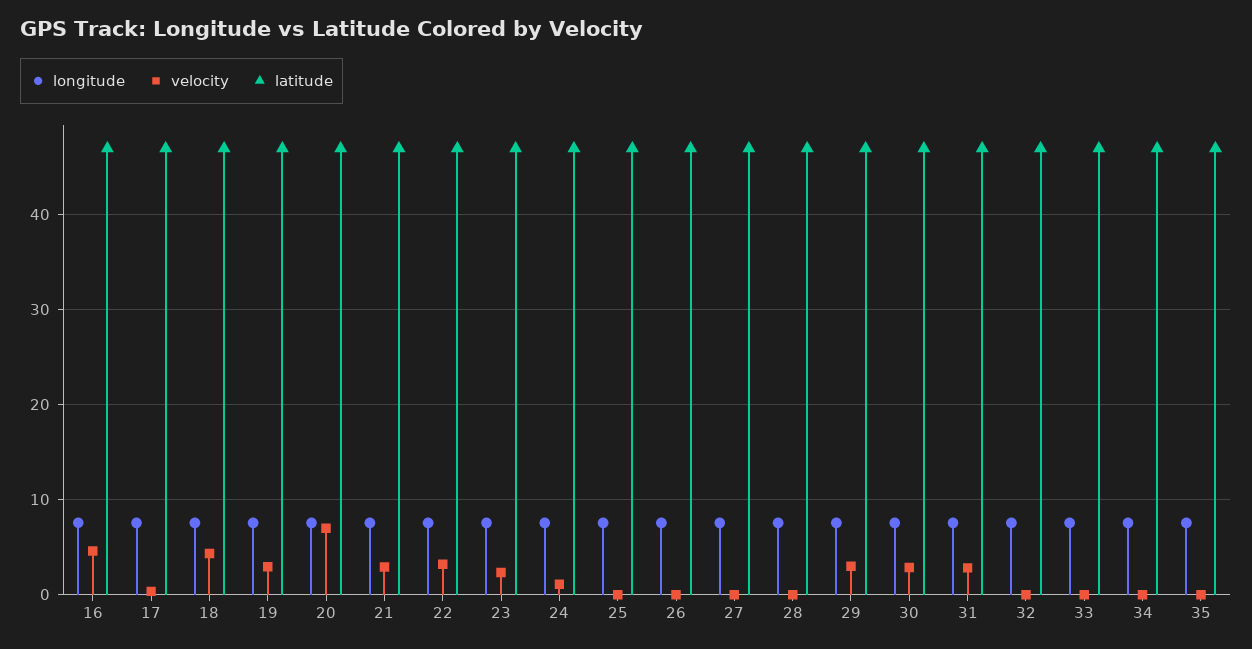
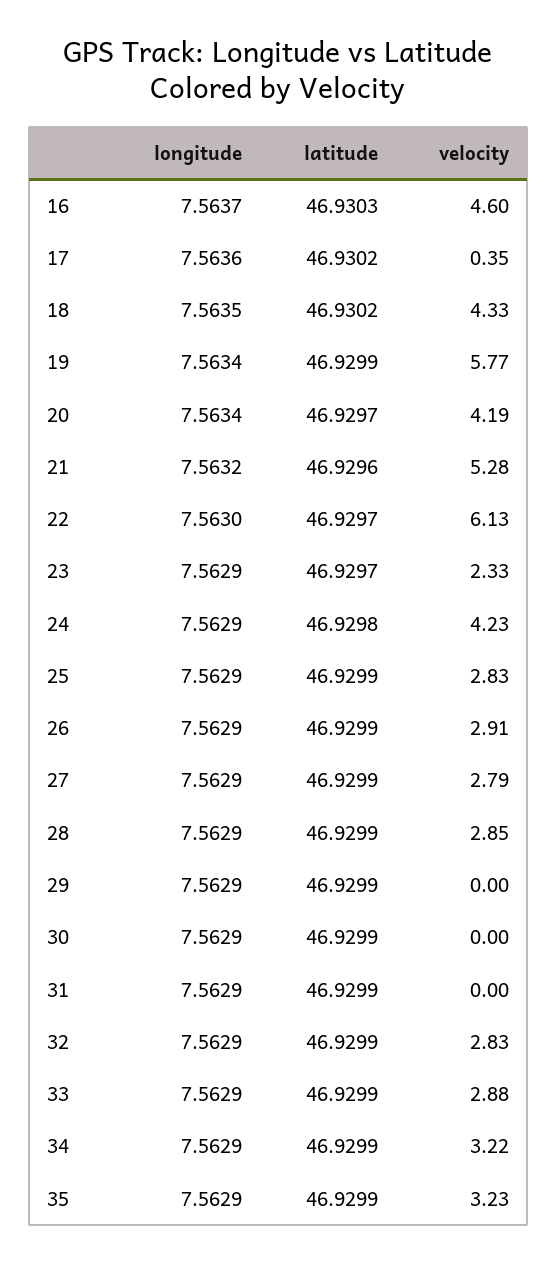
velocity, 19: 3 -> 5.77
velocity, 20: 7 -> 4.19
velocity, 21: 3 -> 5.28
velocity, 22: 3 -> 6.13
velocity, 24: 1 -> 4.23
velocity, 25: 0 -> 2.83
velocity, 26: 0 -> 2.91
velocity, 27: 0 -> 2.79
velocity, 28: 0 -> 2.85
velocity, 29: 3 -> 0
velocity, 30: 3 -> 0
velocity, 31: 3 -> 0
velocity, 32: 0 -> 2.83
velocity, 33: 0 -> 2.88
velocity, 34: 0 -> 3.22
velocity, 35: 0 -> 3.23

